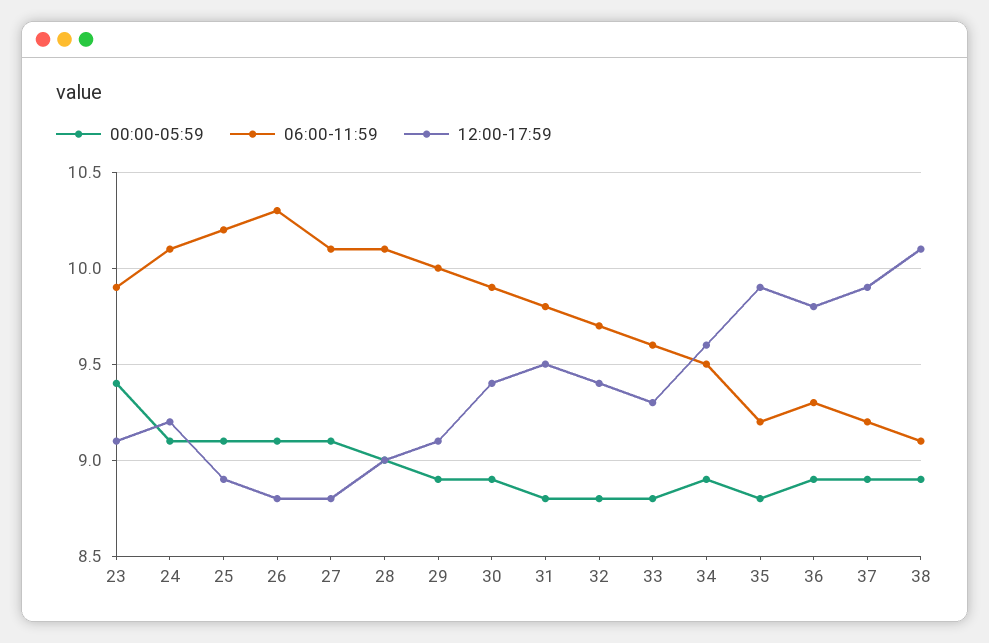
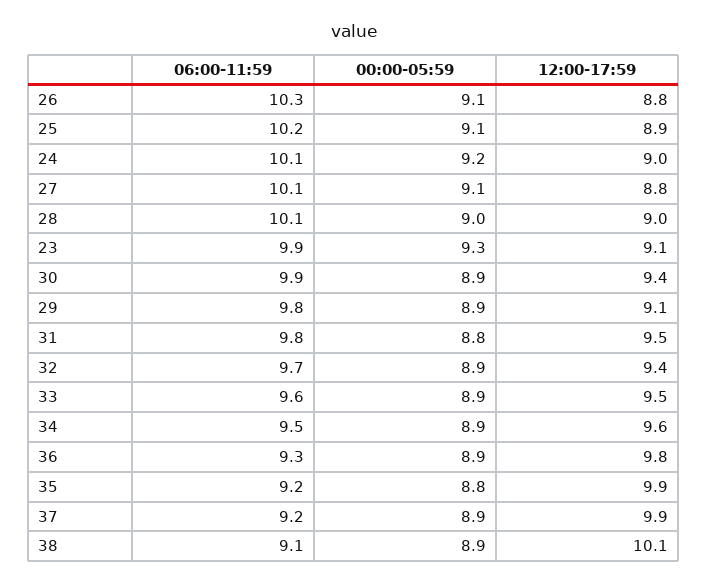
00:00-05:59, 23: 9.4 -> 9.3
00:00-05:59, 24: 9.1 -> 9.2
12:00-17:59, 24: 9.2 -> 9
06:00-11:59, 29: 10 -> 9.8
00:00-05:59, 32: 8.8 -> 8.9
00:00-05:59, 33: 8.8 -> 8.9
12:00-17:59, 33: 9.3 -> 9.5

